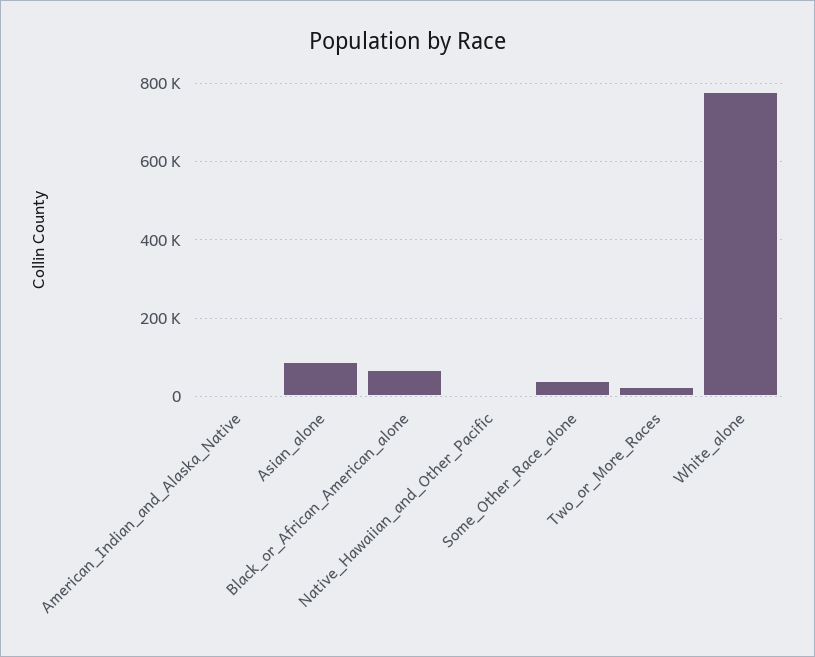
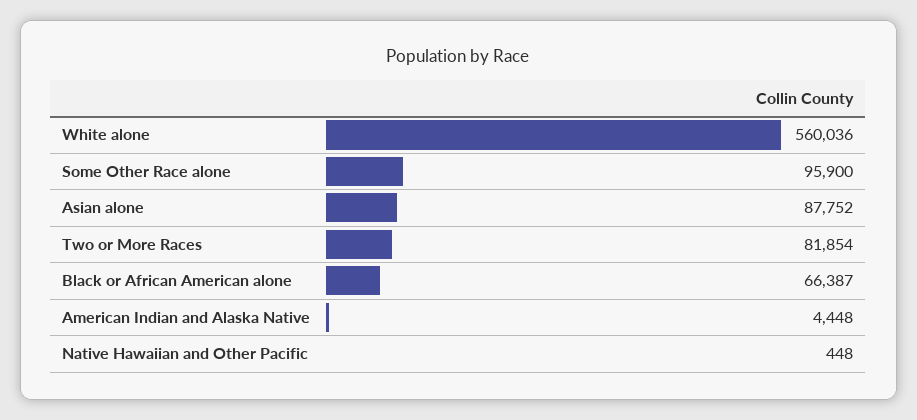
Some_Other_Race_alone: 40000 -> 95900
Two_or_More_Races: 20000 -> 81854
White_alone: 780000 -> 560036

